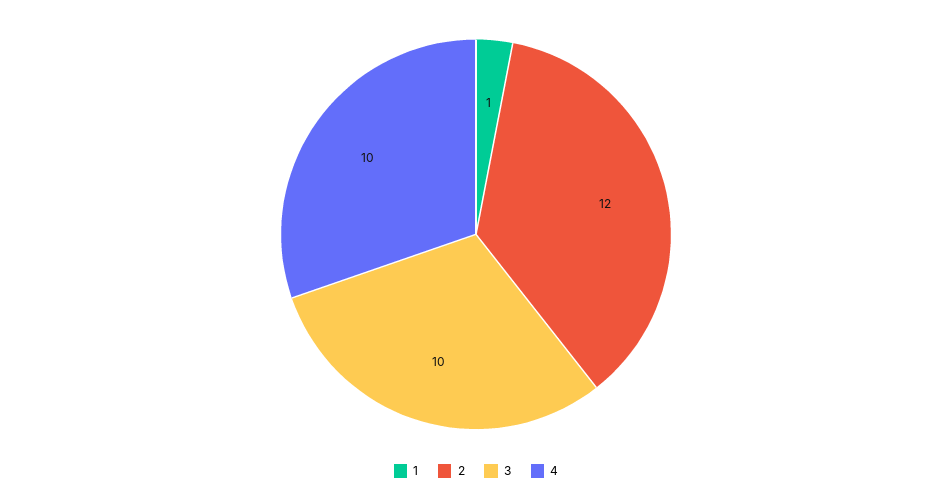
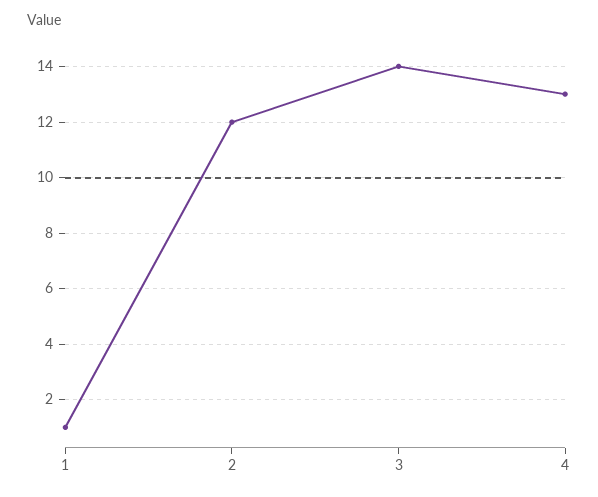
3: 10 -> 14
4: 10 -> 13

